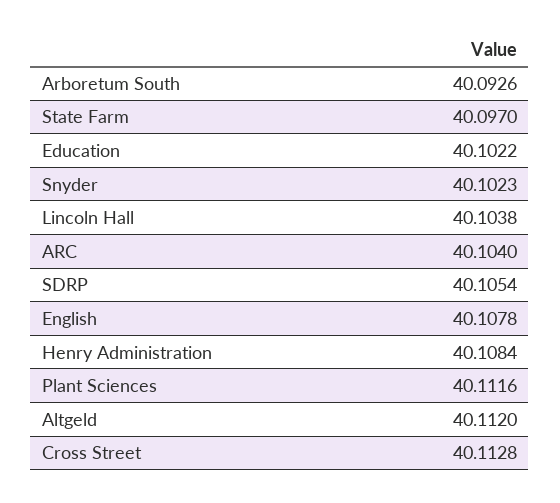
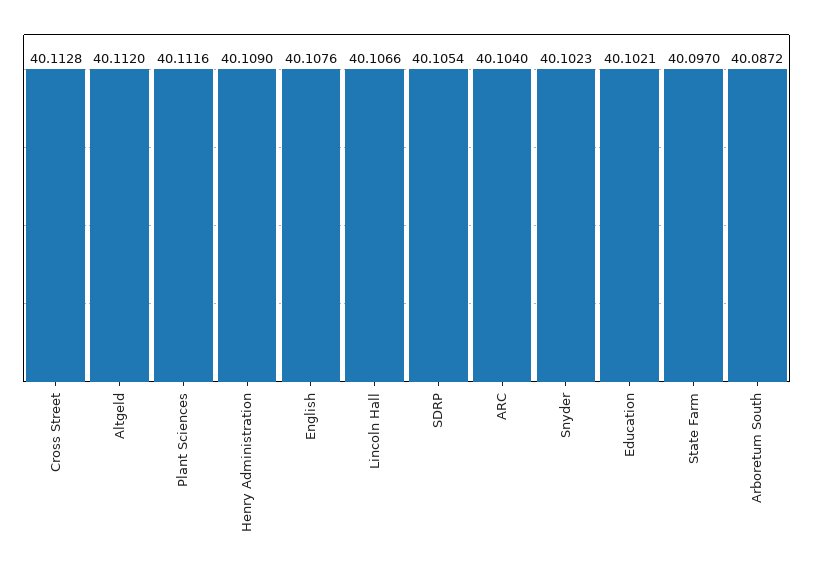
Arboretum South: 40.0926 -> 40.0872
Education: 40.1022 -> 40.1021
Lincoln Hall: 40.1038 -> 40.1066
English: 40.1078 -> 40.1076
Henry Administration: 40.1084 -> 40.109

